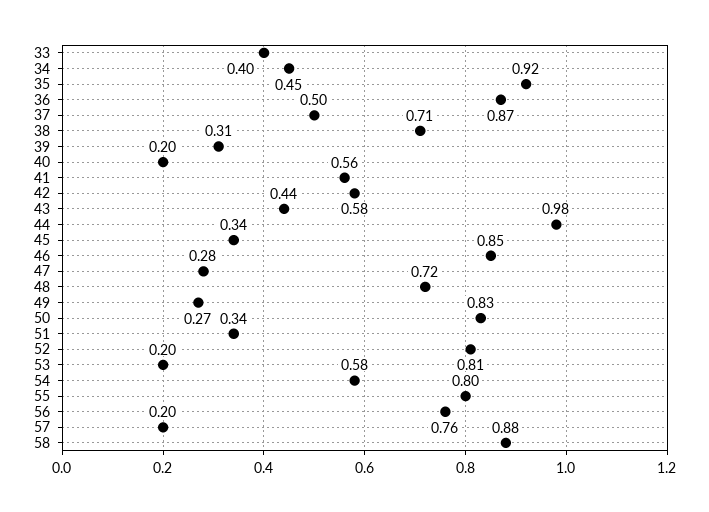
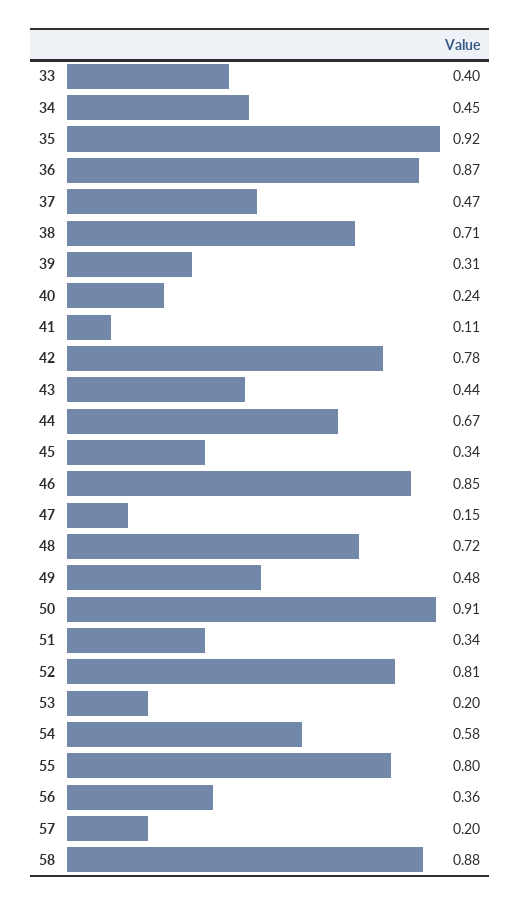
37: 0.5 -> 0.47
40: 0.2 -> 0.24
41: 0.56 -> 0.11
42: 0.58 -> 0.78
44: 0.98 -> 0.67
47: 0.28 -> 0.15
49: 0.27 -> 0.48
50: 0.83 -> 0.91
56: 0.76 -> 0.36

